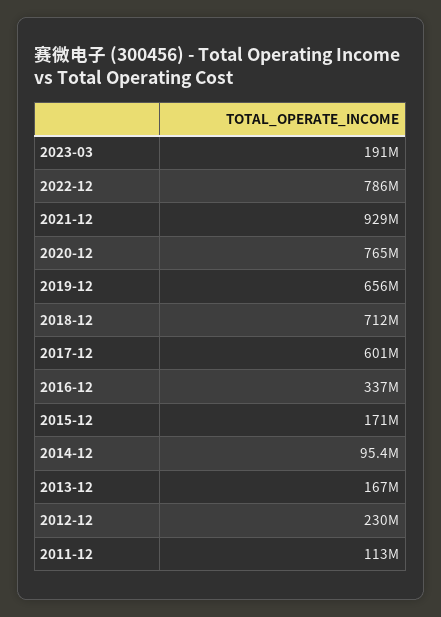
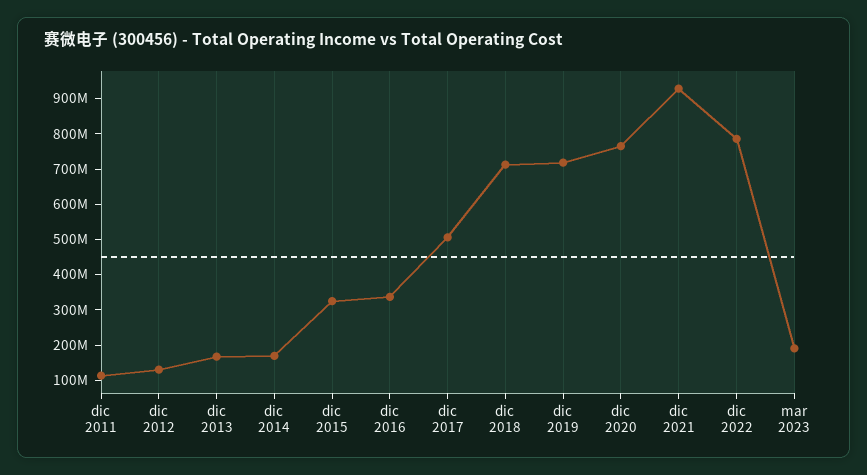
2019-12: 656000000 -> 725000000
2017-12: 601000000 -> 500000000
2015-12: 171000000 -> 325000000
2014-12: 95400000 -> 175000000
2012-12: 230000000 -> 125000000

